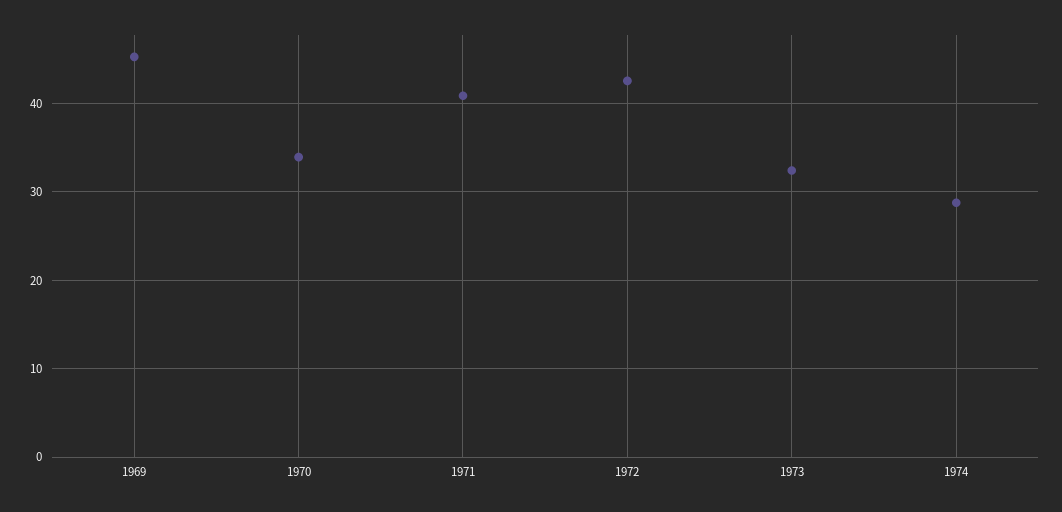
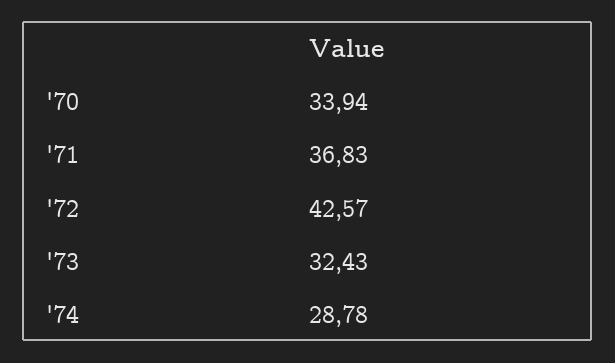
1969: 45 -> none
1971: 41 -> 36.83

